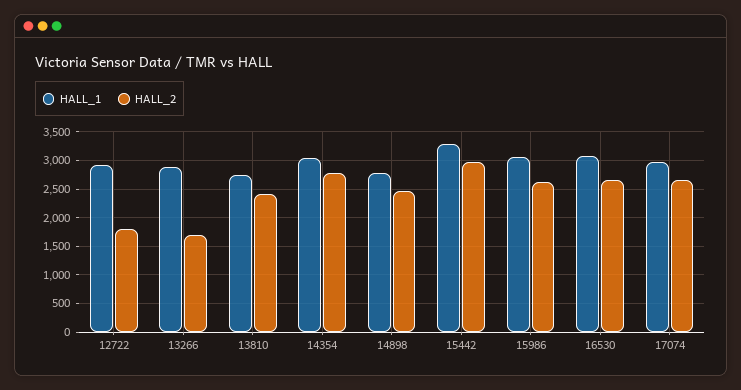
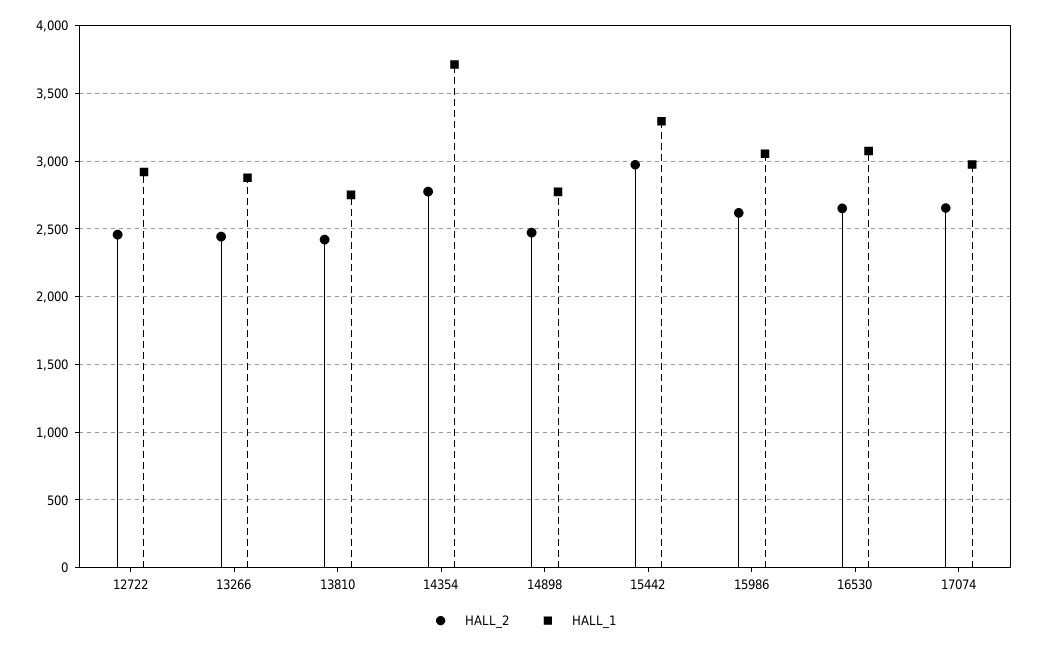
HALL_2, 12722: 1750 -> 2450
HALL_2, 13266: 1750 -> 2450
HALL_1, 14354: 3000 -> 3700

